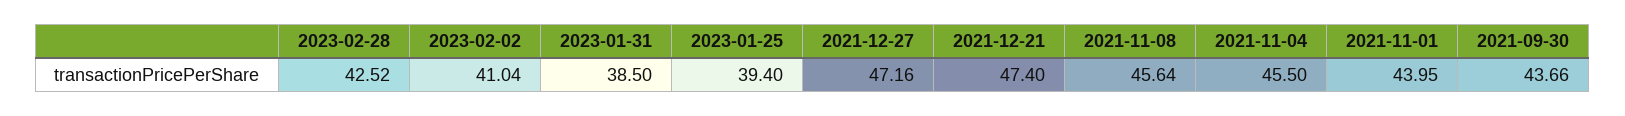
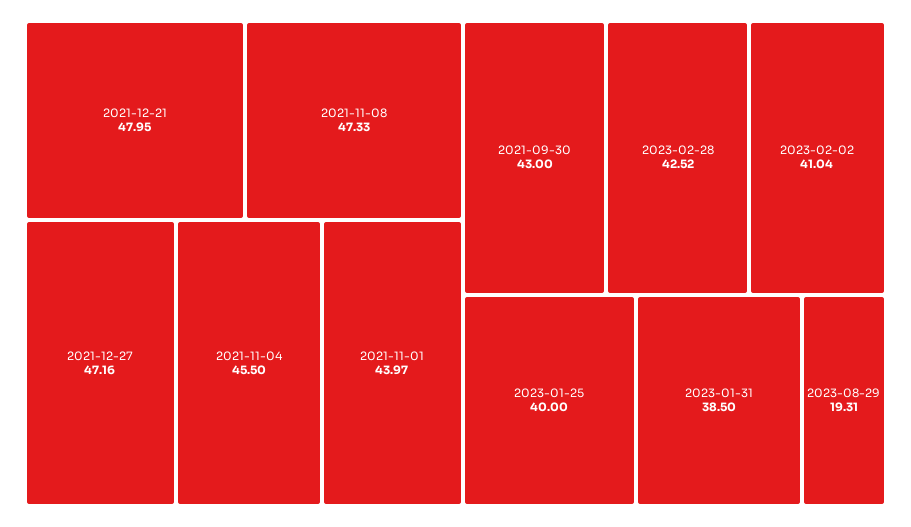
2023-01-25: 39.4 -> 40
2021-12-21: 47.4 -> 47.95
2021-11-08: 45.64 -> 47.33
2021-11-01: 43.95 -> 43.97
2021-09-30: 43.66 -> 43
2023-08-29: none -> 19.31

